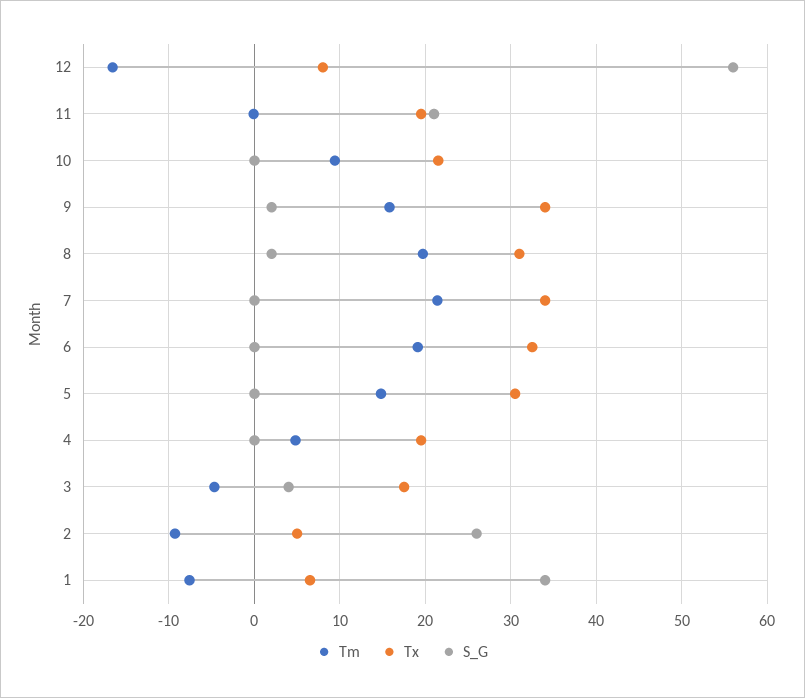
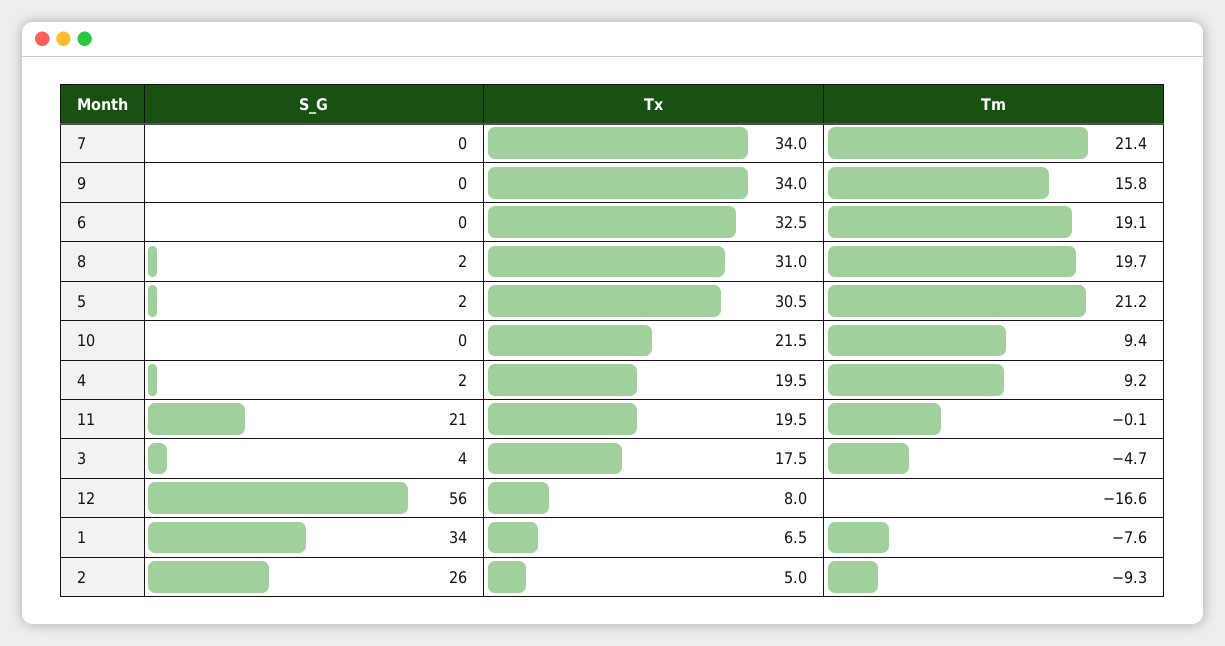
S_G, 9: 2 -> 0
Tm, 5: 15 -> 21.2
S_G, 5: 0 -> 2
Tm, 4: 5 -> 9.2
S_G, 4: 0 -> 2

